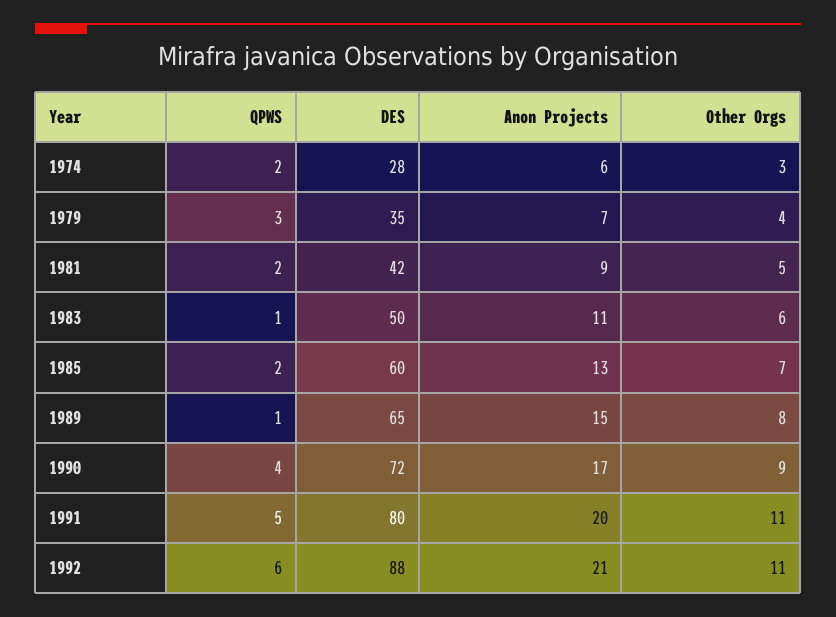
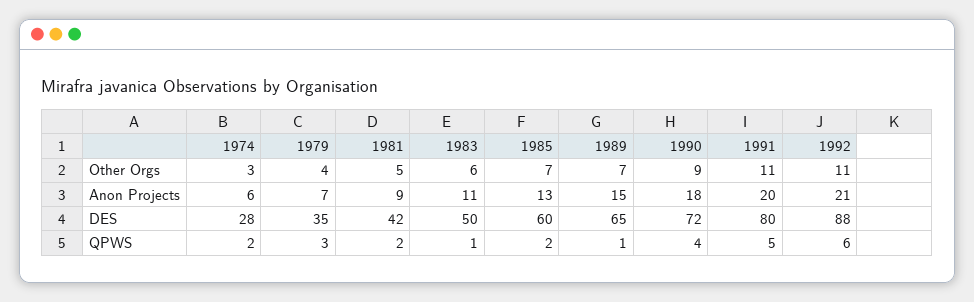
Other Orgs, 1989: 8 -> 7
Anon Projects, 1990: 17 -> 18

